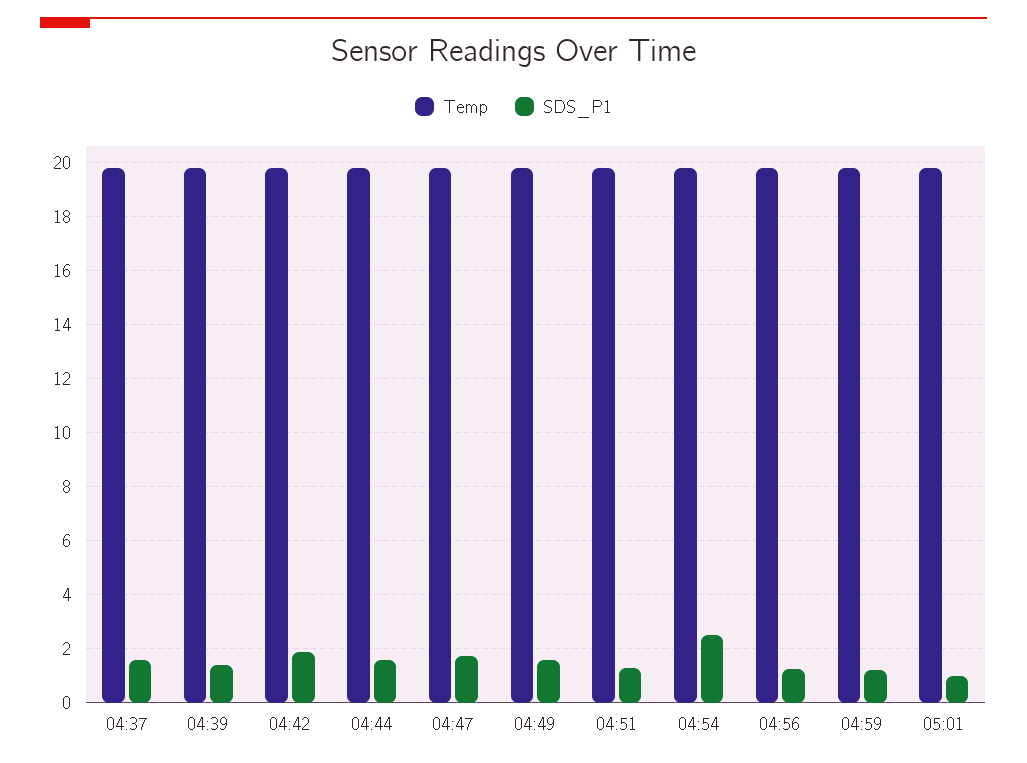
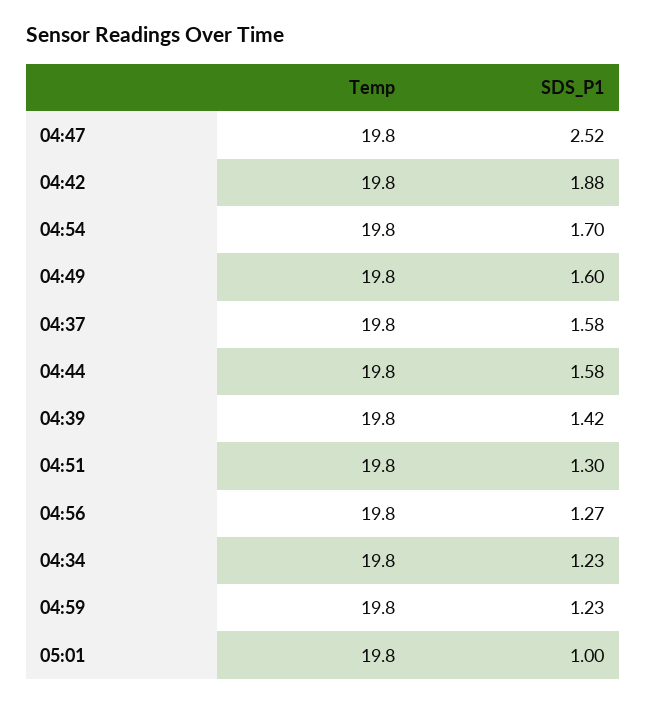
SDS_P1, 04:47: 1.75 -> 2.52
SDS_P1, 04:54: 2.5 -> 1.7
Temp, 04:34: none -> 19.8
SDS_P1, 04:34: none -> 1.23

